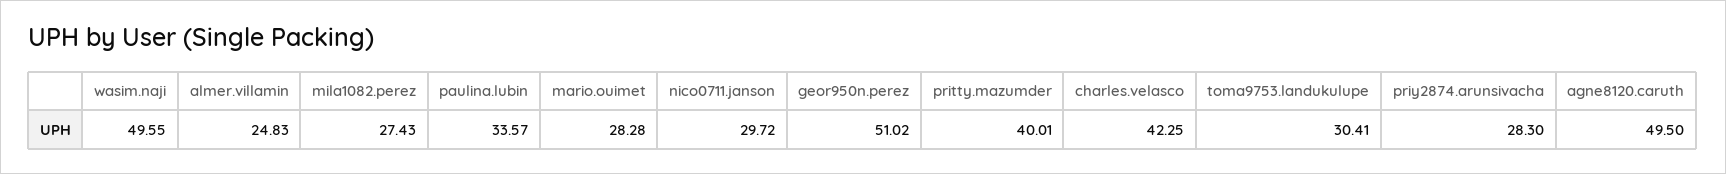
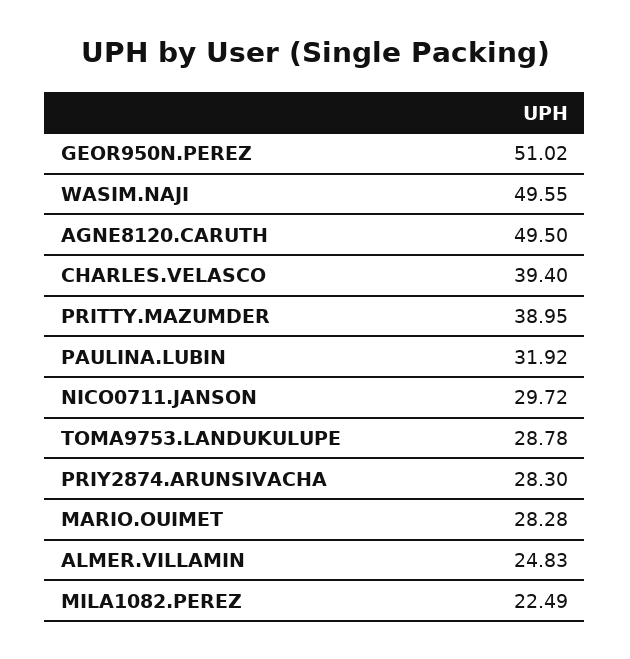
mila1082.perez: 27.43 -> 22.49
paulina.lubin: 33.57 -> 31.92
pritty.mazumder: 40.01 -> 38.95
charles.velasco: 42.25 -> 39.4
toma9753.landukulupe: 30.41 -> 28.78

